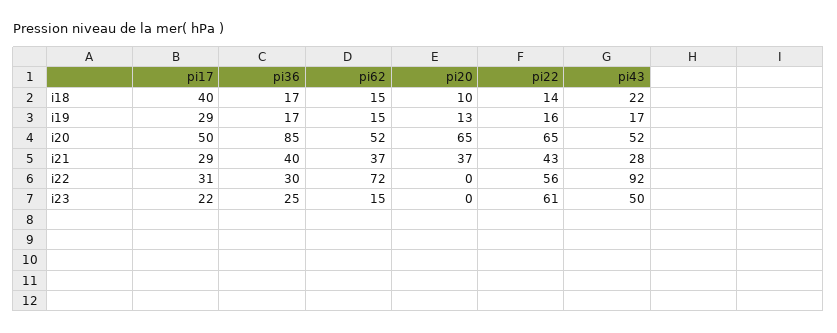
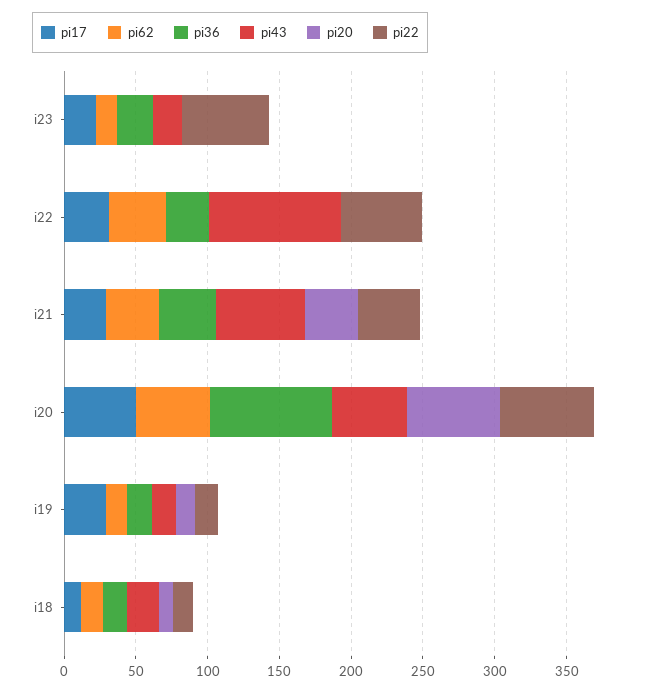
pi17, i18: 40 -> 10
pi43, i21: 28 -> 60
pi62, i22: 72 -> 40
pi43, i23: 50 -> 20

